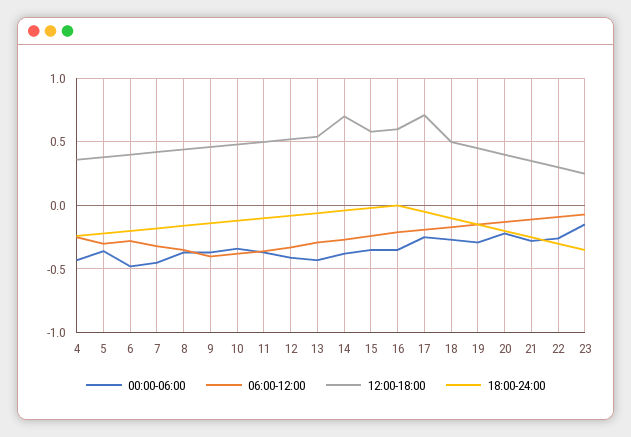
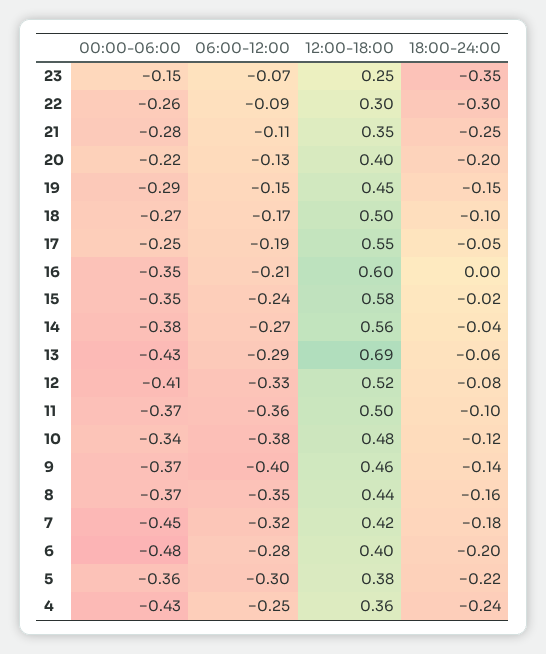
12:00-18:00, 13: 0.55 -> 0.69
12:00-18:00, 14: 0.7 -> 0.56
12:00-18:00, 17: 0.7 -> 0.55

